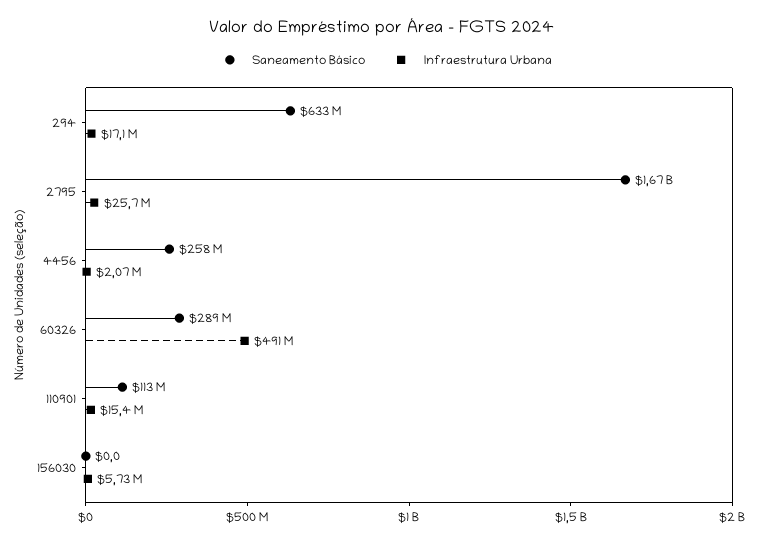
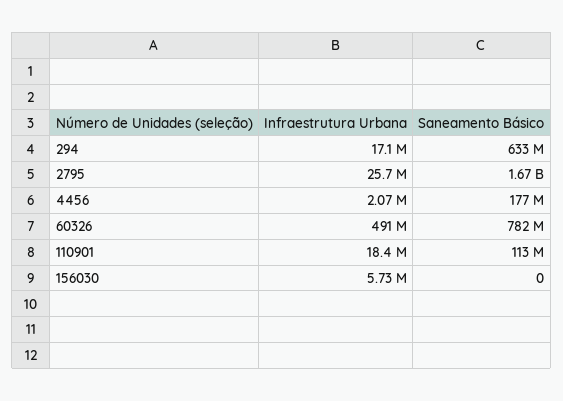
Saneamento Básico, 4456: 258000000 -> 177000000
Saneamento Básico, 60326: 289000000 -> 782000000
Infraestrutura Urbana, 110901: 15400000 -> 18400000

